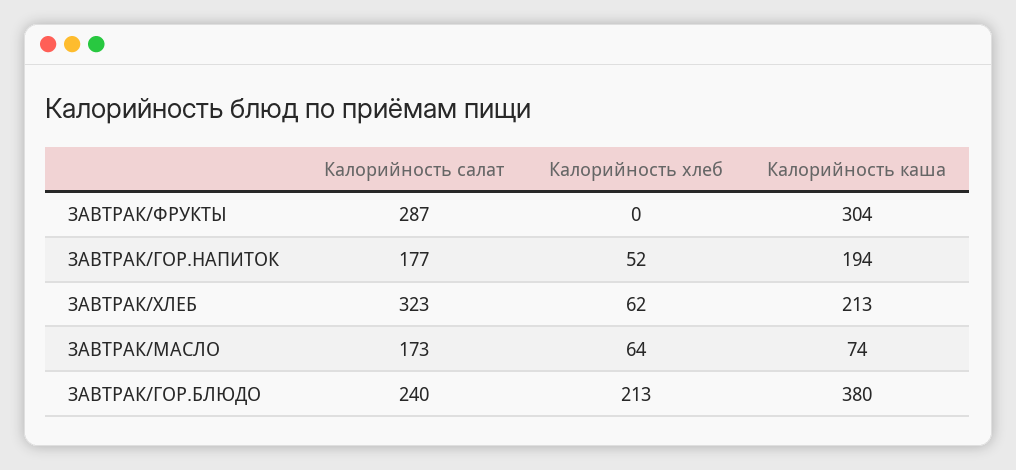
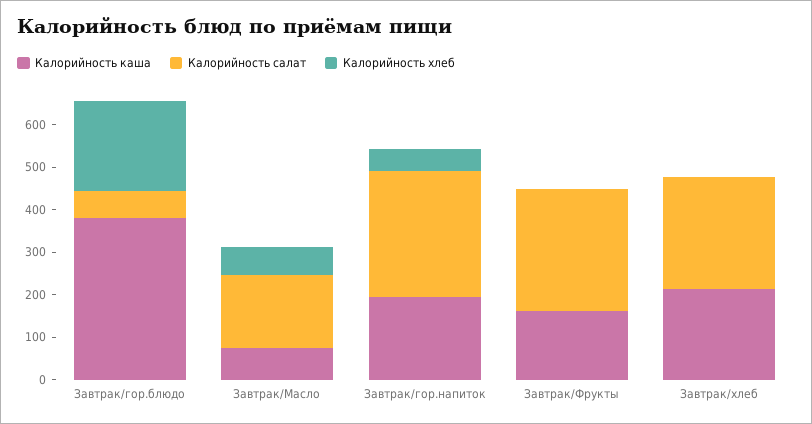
Калорийность каша, ЗАВТРАК/ФРУКТЫ: 304 -> 160
Калорийность салат, ЗАВТРАК/ГОР.НАПИТОК: 177 -> 300
Калорийность салат, ЗАВТРАК/ХЛЕБ: 323 -> 260
Калорийность хлеб, ЗАВТРАК/ХЛЕБ: 62 -> 0
Калорийность салат, ЗАВТРАК/ГОР.БЛЮДО: 240 -> 60

